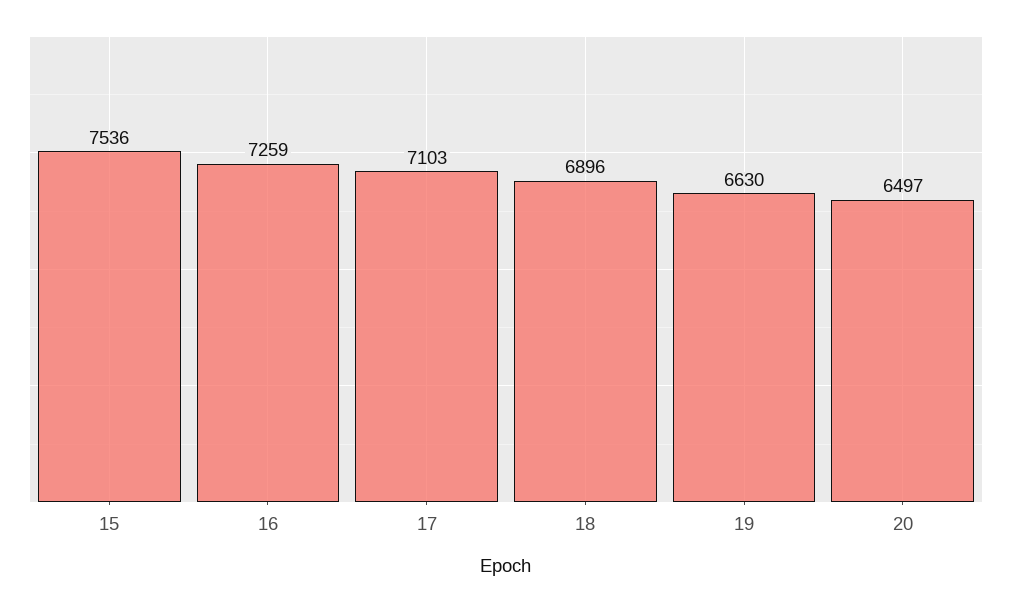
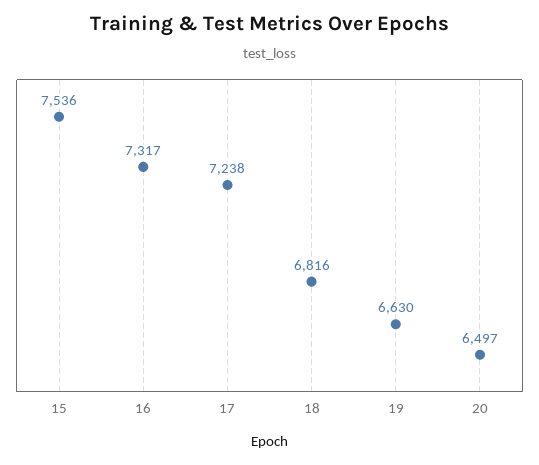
16: 7259 -> 7317
17: 7103 -> 7238
18: 6896 -> 6816

